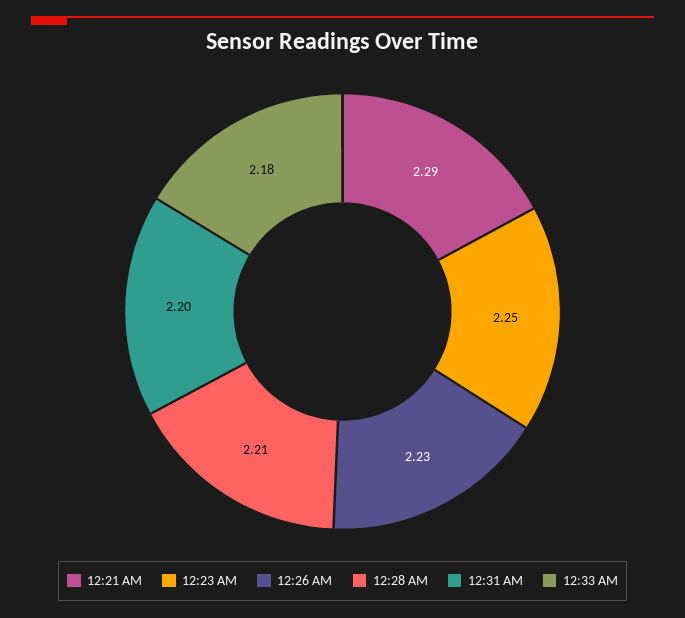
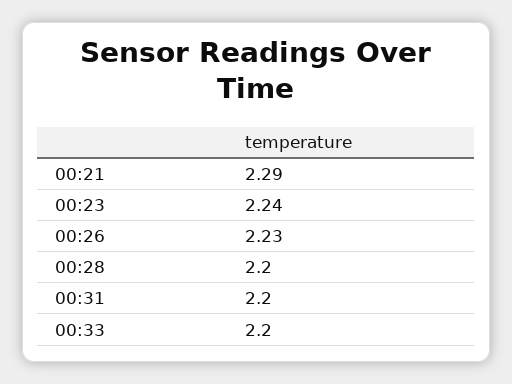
12:23 AM: 2.25 -> 2.24
12:28 AM: 2.21 -> 2.2
12:33 AM: 2.18 -> 2.2

